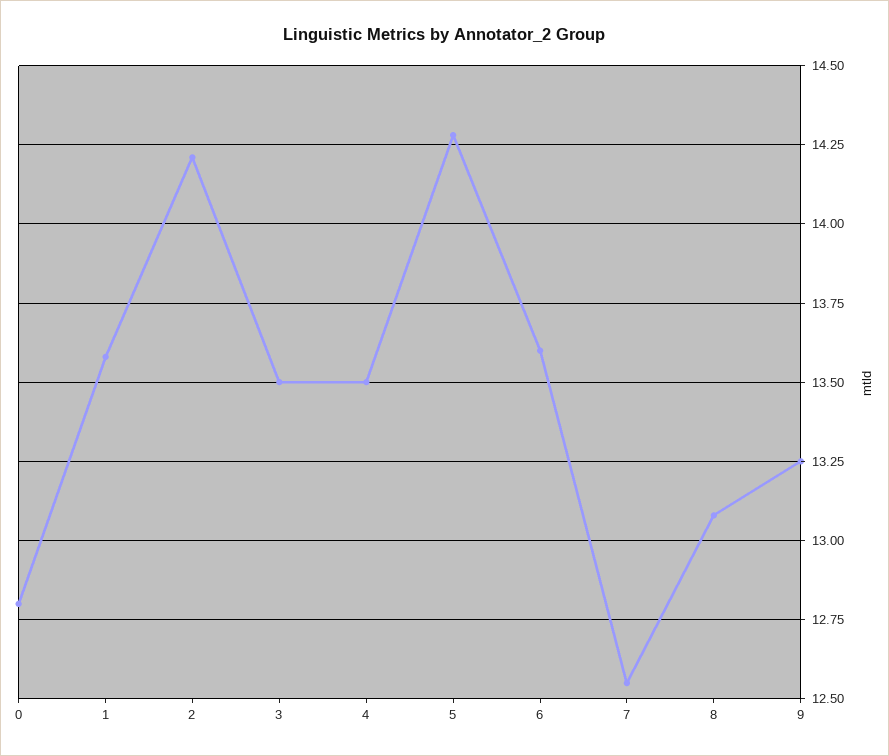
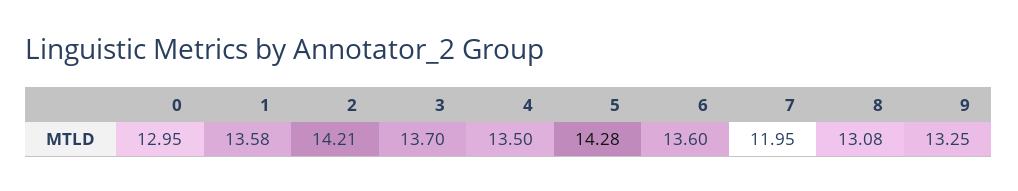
0: 12.8 -> 12.95
3: 13.5 -> 13.7
7: 12.55 -> 11.95

